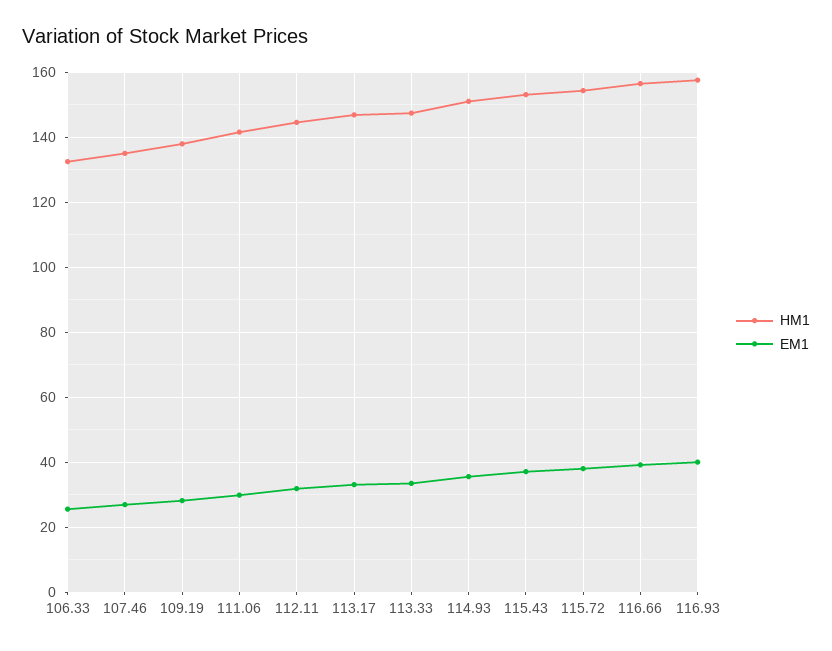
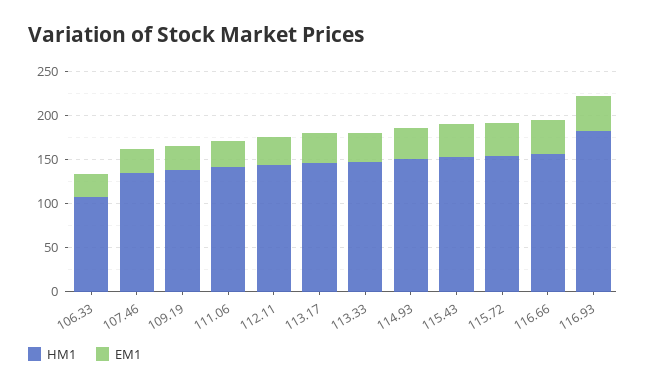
HM1, 106.33: 132 -> 110
HM1, 116.93: 158 -> 180

